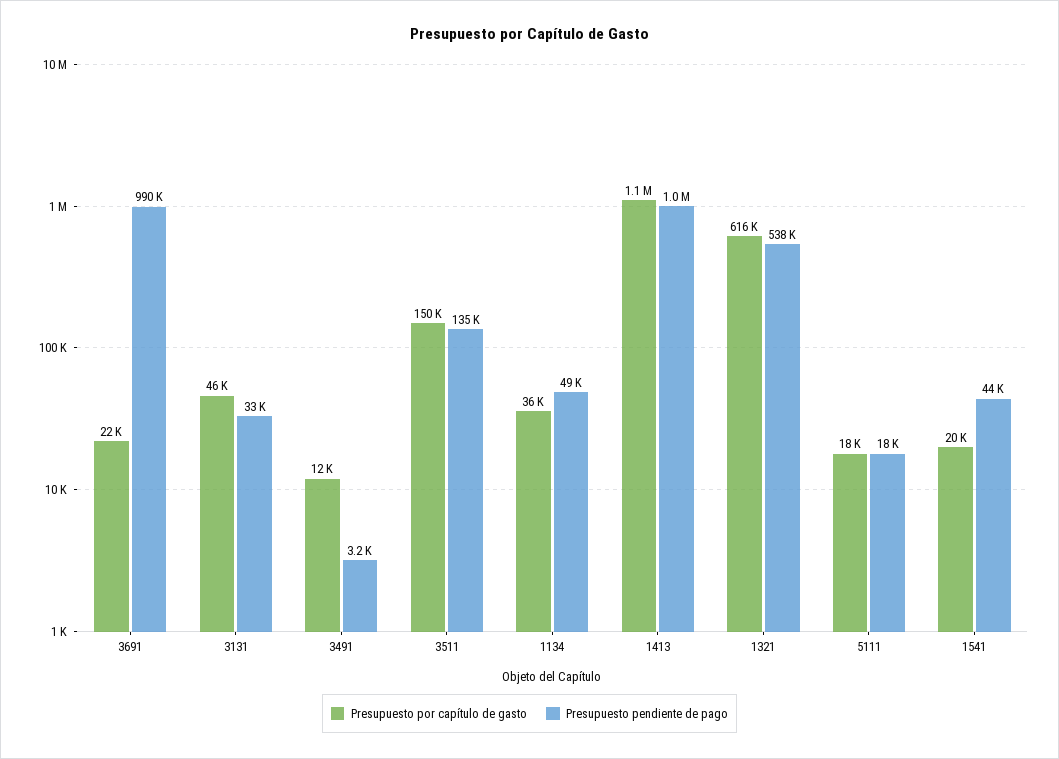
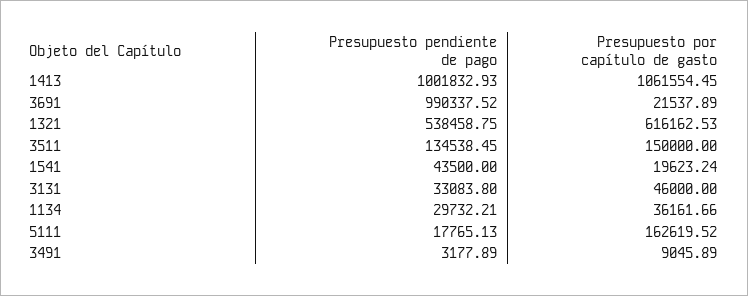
Presupuesto por capítulo de gasto, 3491: 12000 -> 9045.89
Presupuesto pendiente de pago, 1134: 49000 -> 29732.21
Presupuesto por capítulo de gasto, 5111: 18000 -> 162619.52

